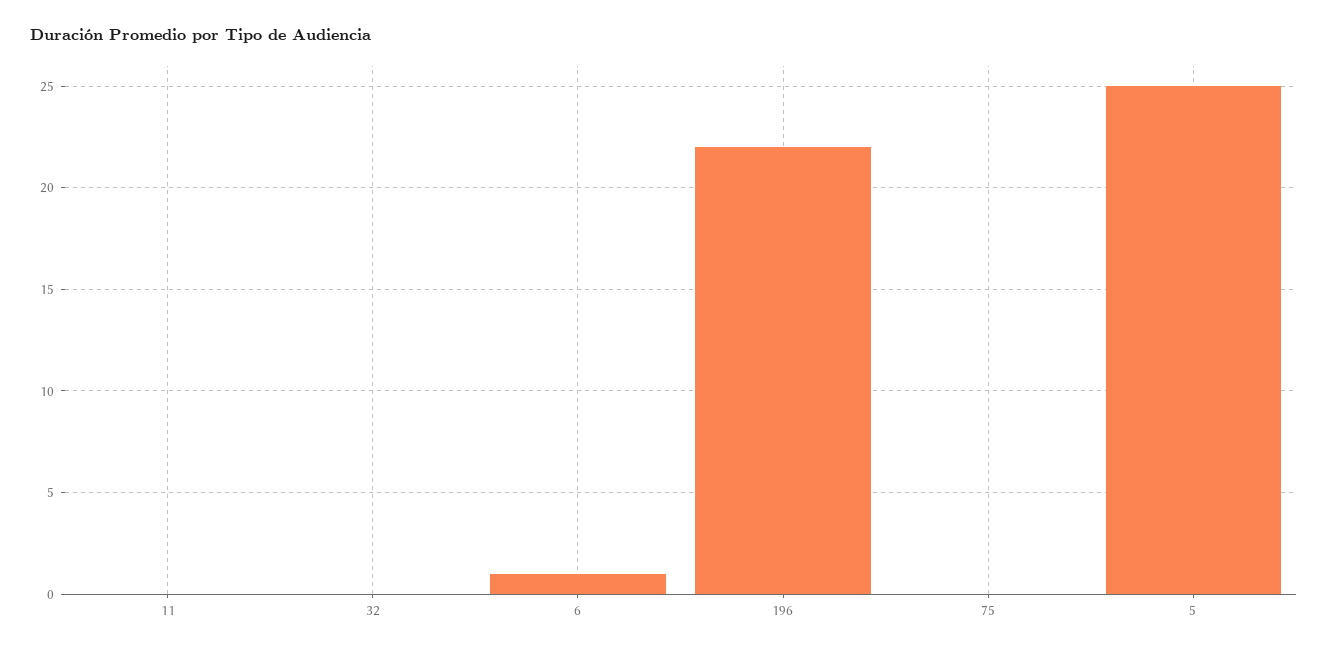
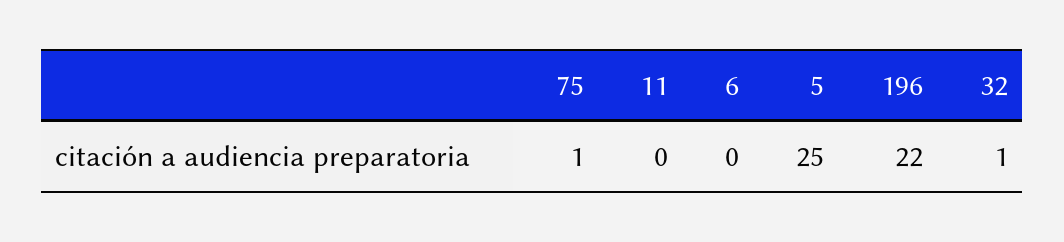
32: 0 -> 1
6: 1 -> 0
75: 0 -> 1

